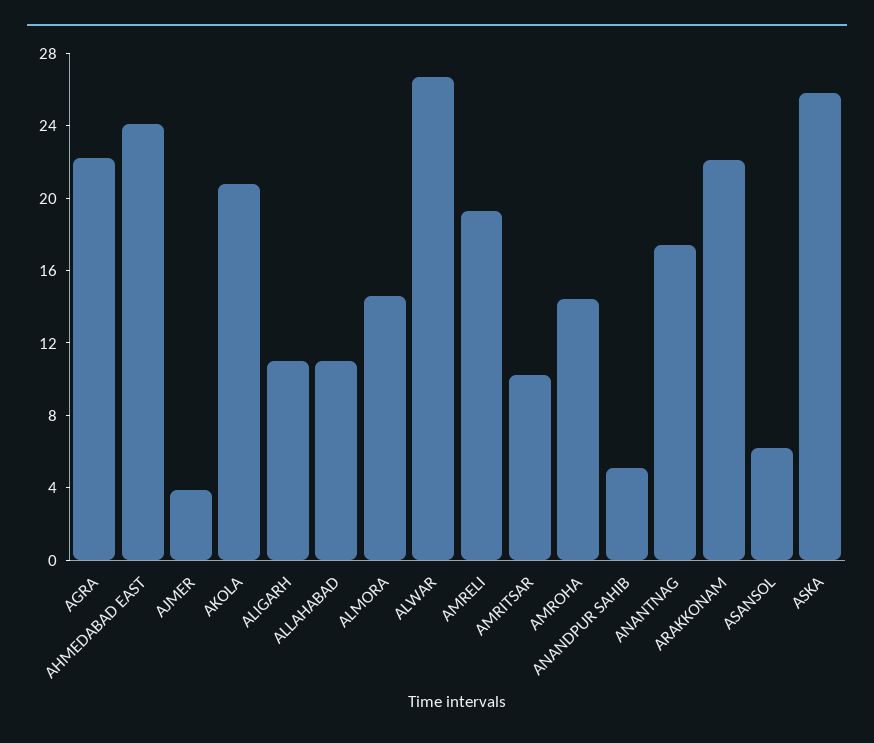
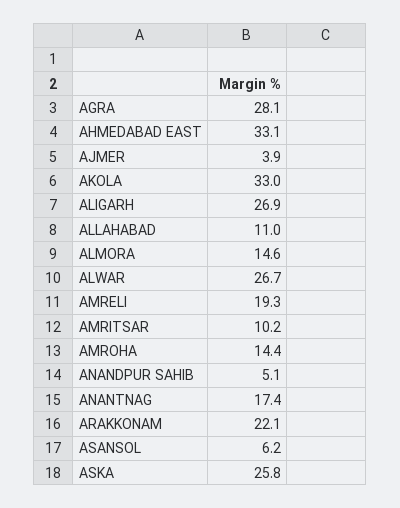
AGRA: 22 -> 28.1
AHMEDABAD EAST: 24 -> 33.1
AKOLA: 21 -> 33
ALIGARH: 11 -> 26.9

